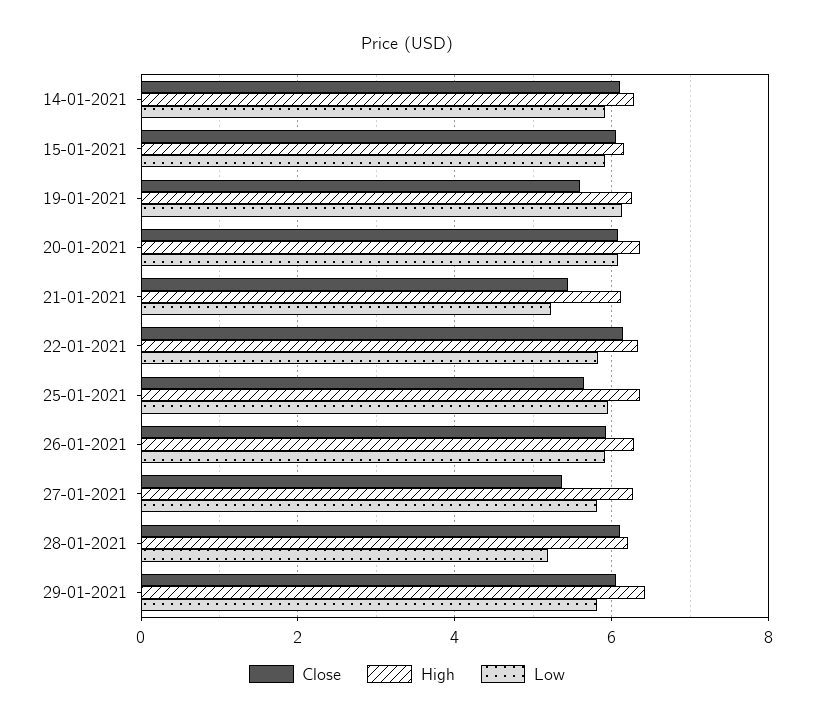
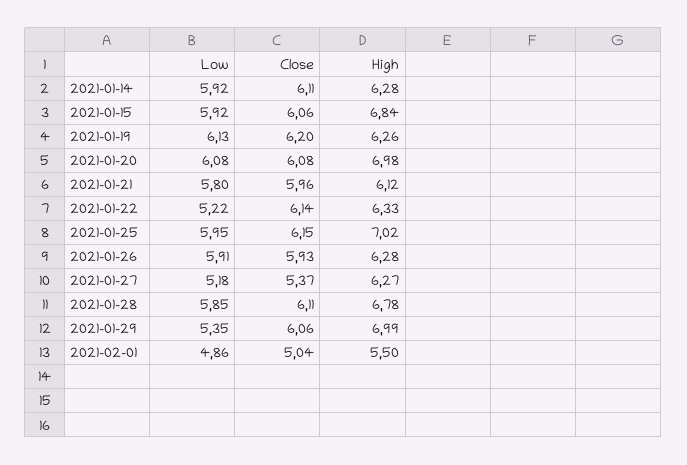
High, 15-01-2021: 6.2 -> 6.84
Close, 19-01-2021: 5.6 -> 6.2
High, 20-01-2021: 6.4 -> 6.98
Close, 21-01-2021: 5.4 -> 5.96
Low, 21-01-2021: 5.2 -> 5.8
Low, 22-01-2021: 5.8 -> 5.22
Close, 25-01-2021: 5.6 -> 6.15
High, 25-01-2021: 6.4 -> 7.02
Low, 27-01-2021: 5.8 -> 5.18
High, 28-01-2021: 6.2 -> 6.78
Low, 28-01-2021: 5.2 -> 5.85
High, 29-01-2021: 6.4 -> 6.99
Low, 29-01-2021: 5.8 -> 5.35
Low, 2021-02-01: none -> 4.86
Close, 2021-02-01: none -> 5.04
High, 2021-02-01: none -> 5.5

